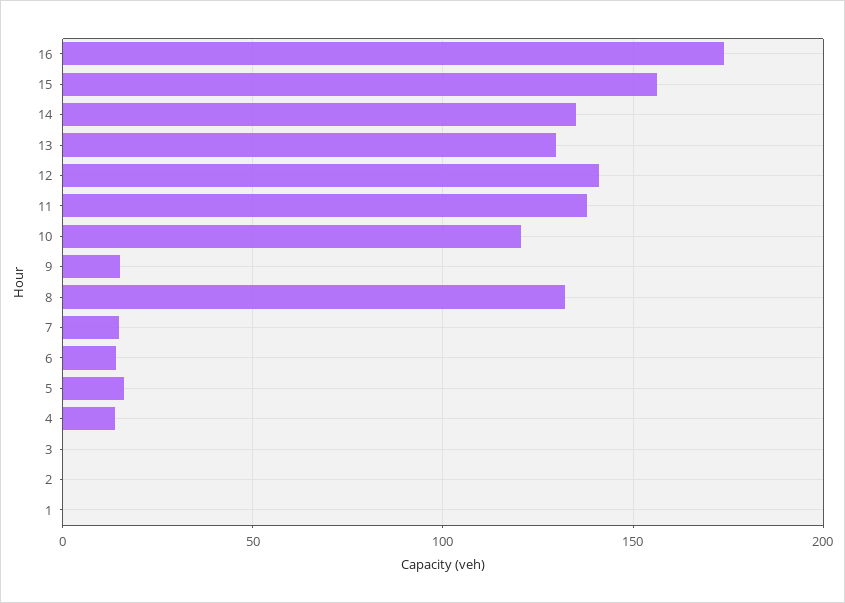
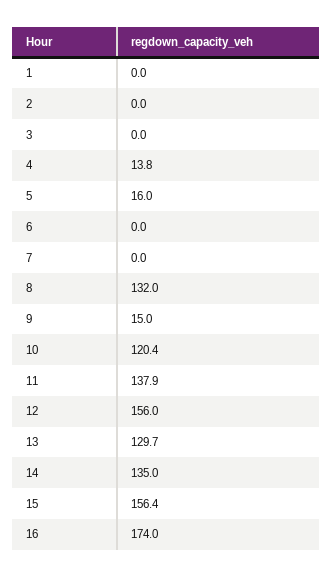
12: 140 -> 156
7: 15 -> 0
6: 15 -> 0

